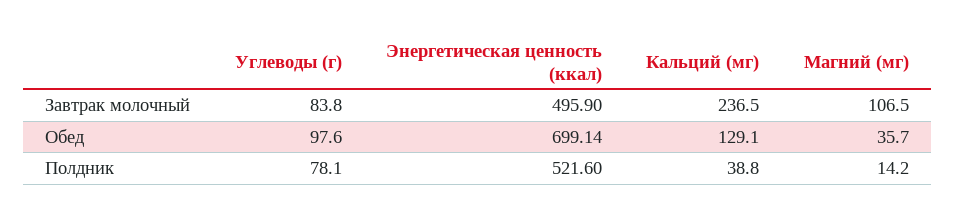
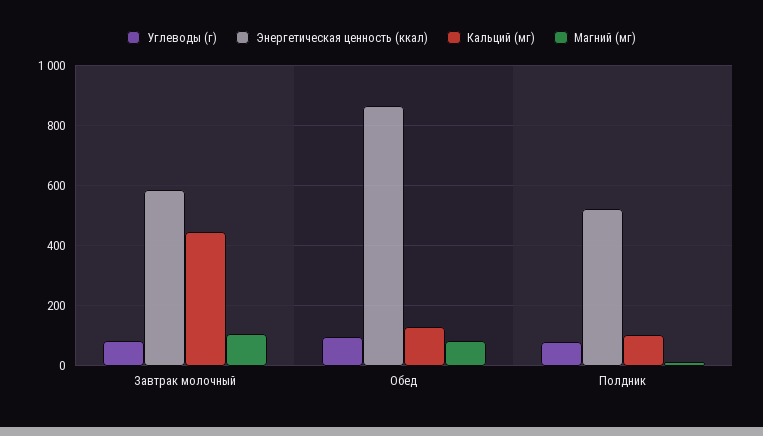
Энергетическая ценность (ккал), Завтрак молочный: 495.9 -> 580
Кальций (мг), Завтрак молочный: 236.5 -> 440
Энергетическая ценность (ккал), Обед: 699.14 -> 860
Магний (мг), Обед: 35.7 -> 80
Кальций (мг), Полдник: 38.8 -> 100

